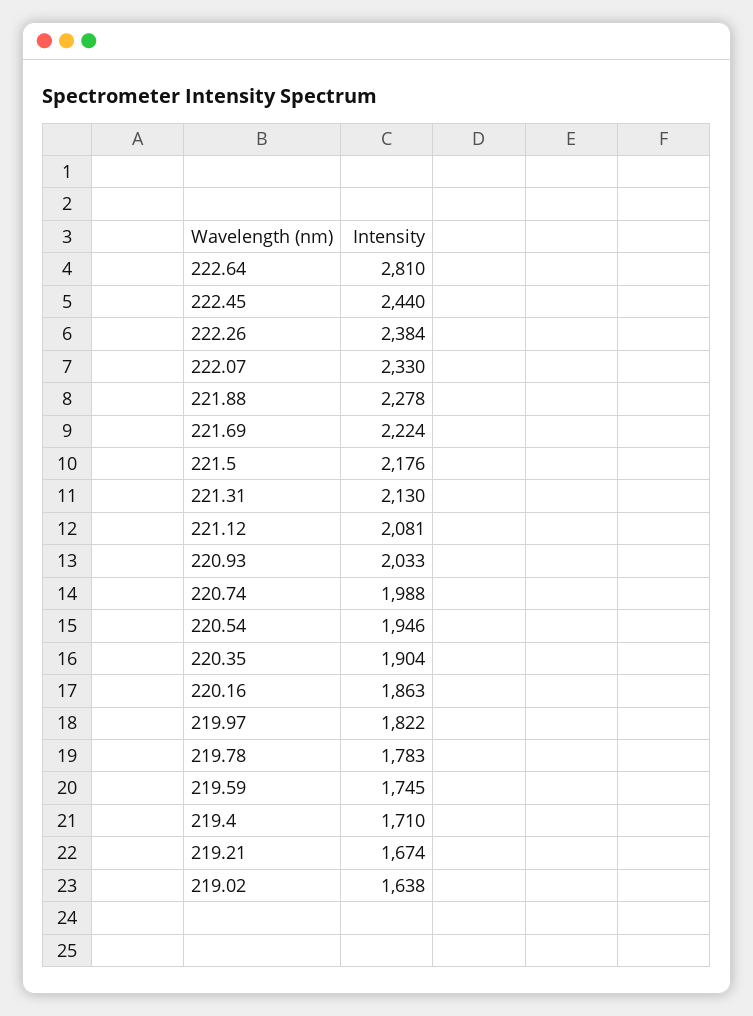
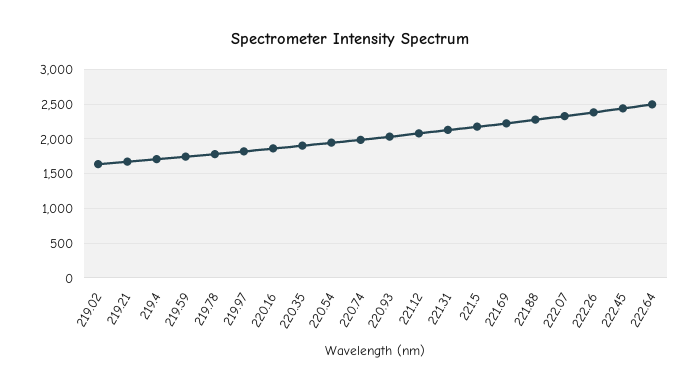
222.64: 2810 -> 2500

